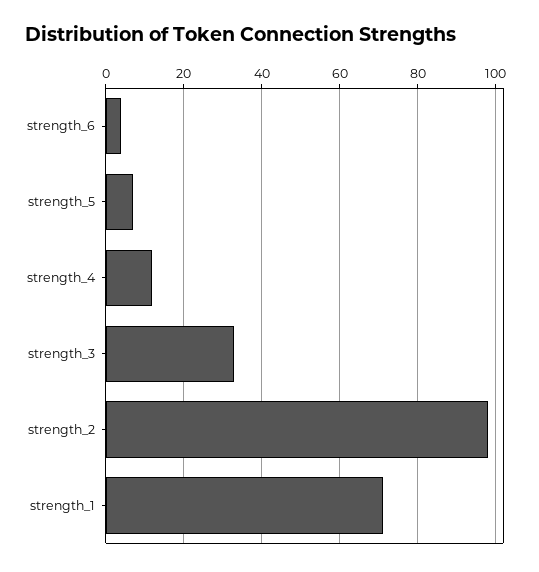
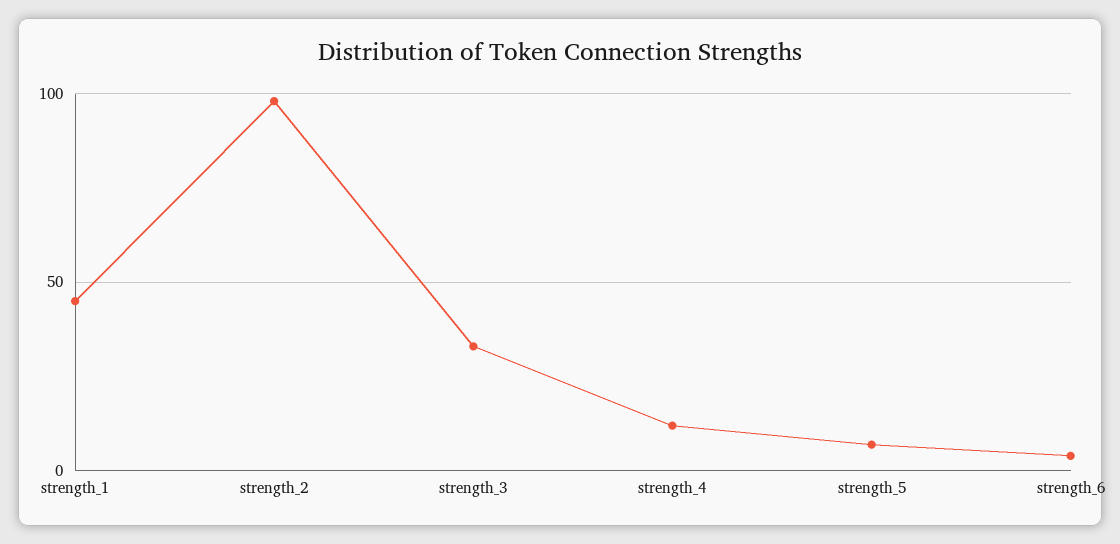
strength_1: 70 -> 45

